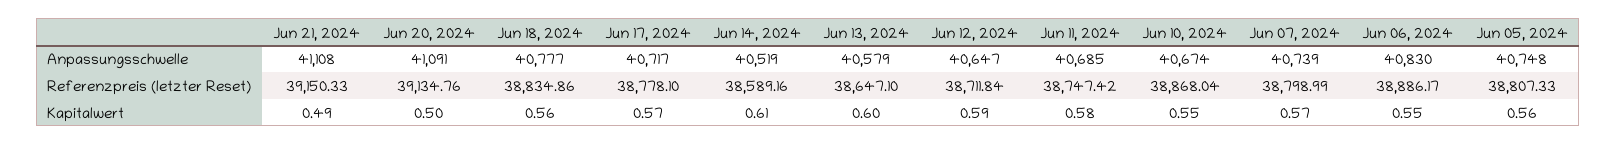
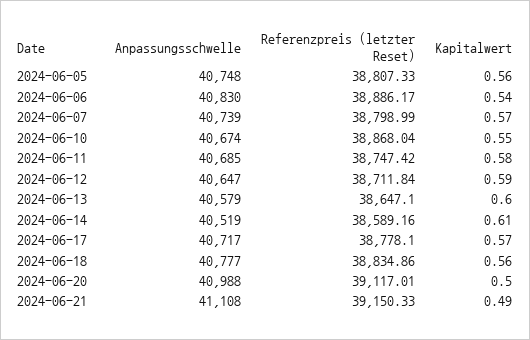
Jun 20, 2024, Anpassungsschwelle: 41091 -> 40988
Jun 20, 2024, Referenzpreis (letzter Reset): 39134.76 -> 39117.01
Jun 06, 2024, Kapitalwert: 0.55 -> 0.54

